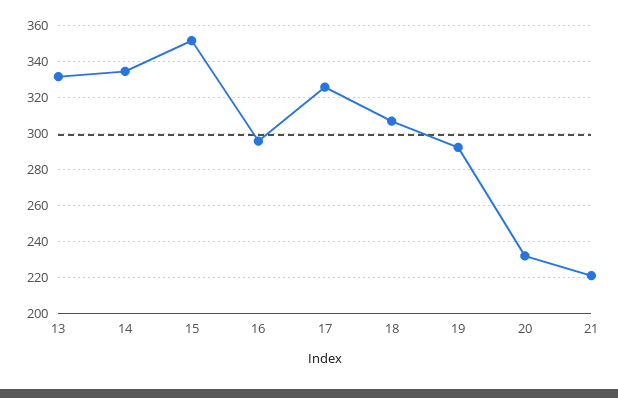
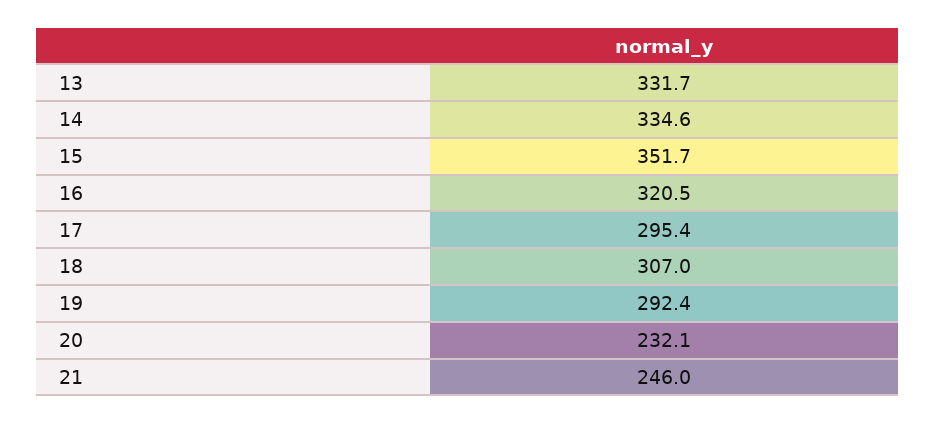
16: 295 -> 320.5
17: 325 -> 295.4
21: 220 -> 246

